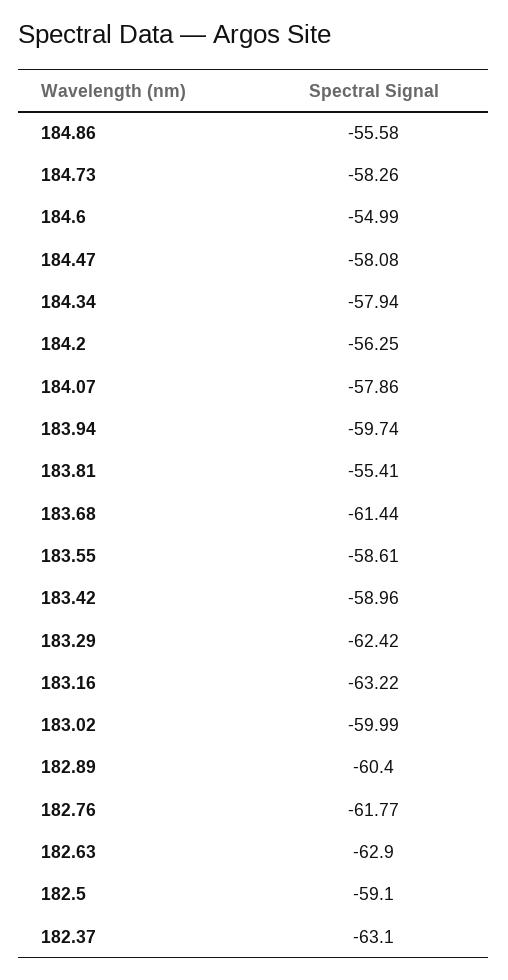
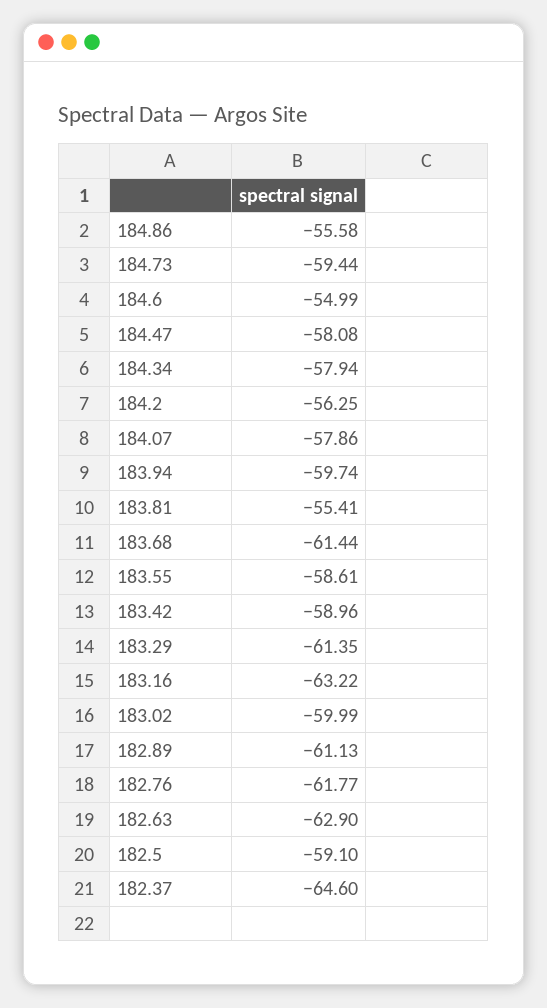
184.73: -58.26 -> -59.44
183.29: -62.42 -> -61.35
182.89: -60.4 -> -61.13
182.37: -63.1 -> -64.6

